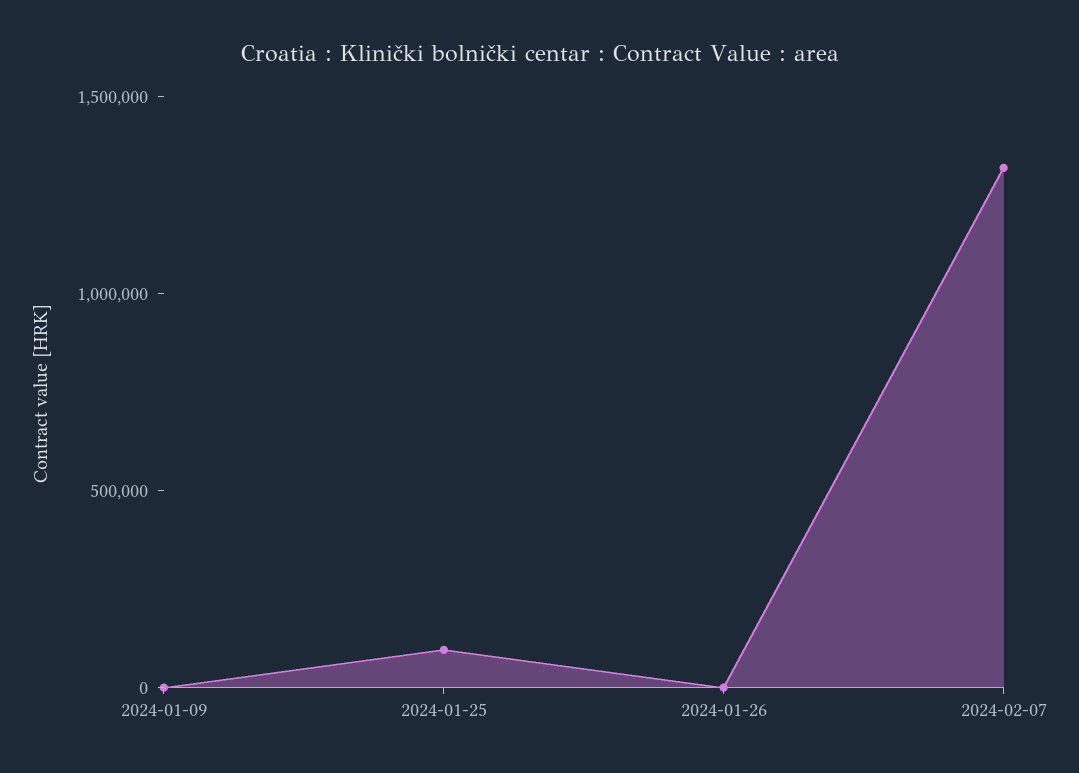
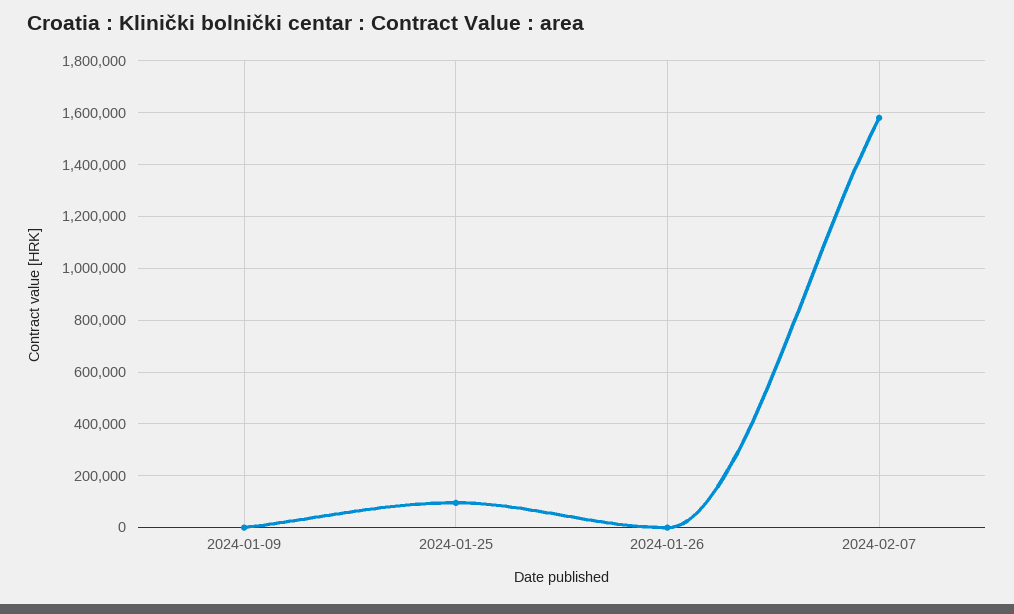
2024-02-07: 1300000 -> 1575000

